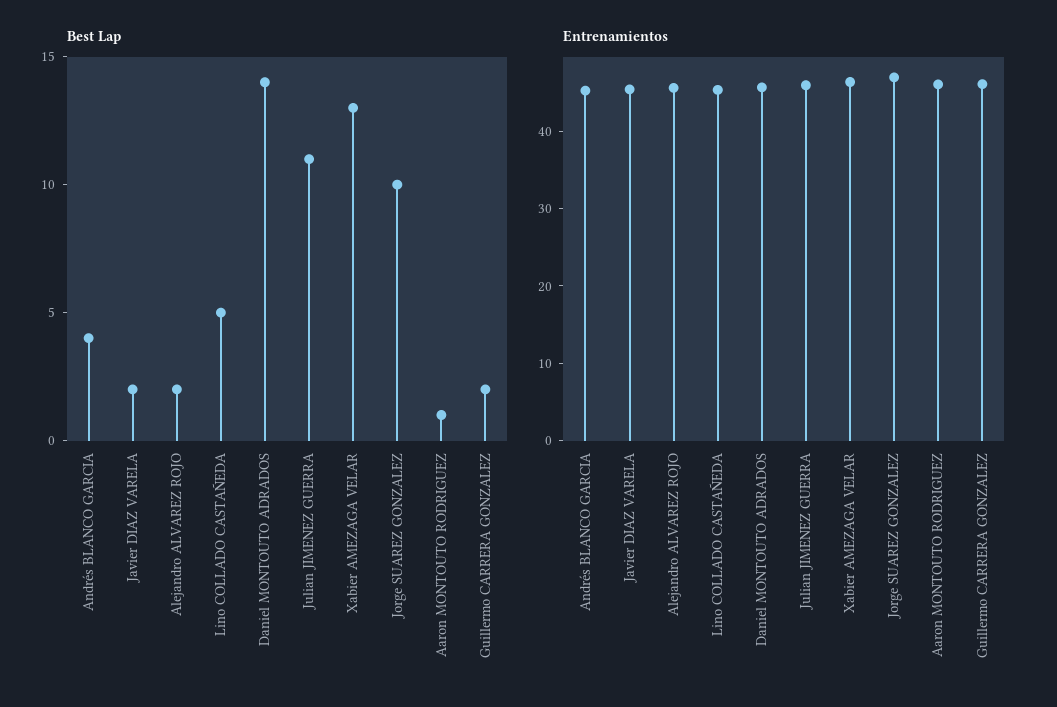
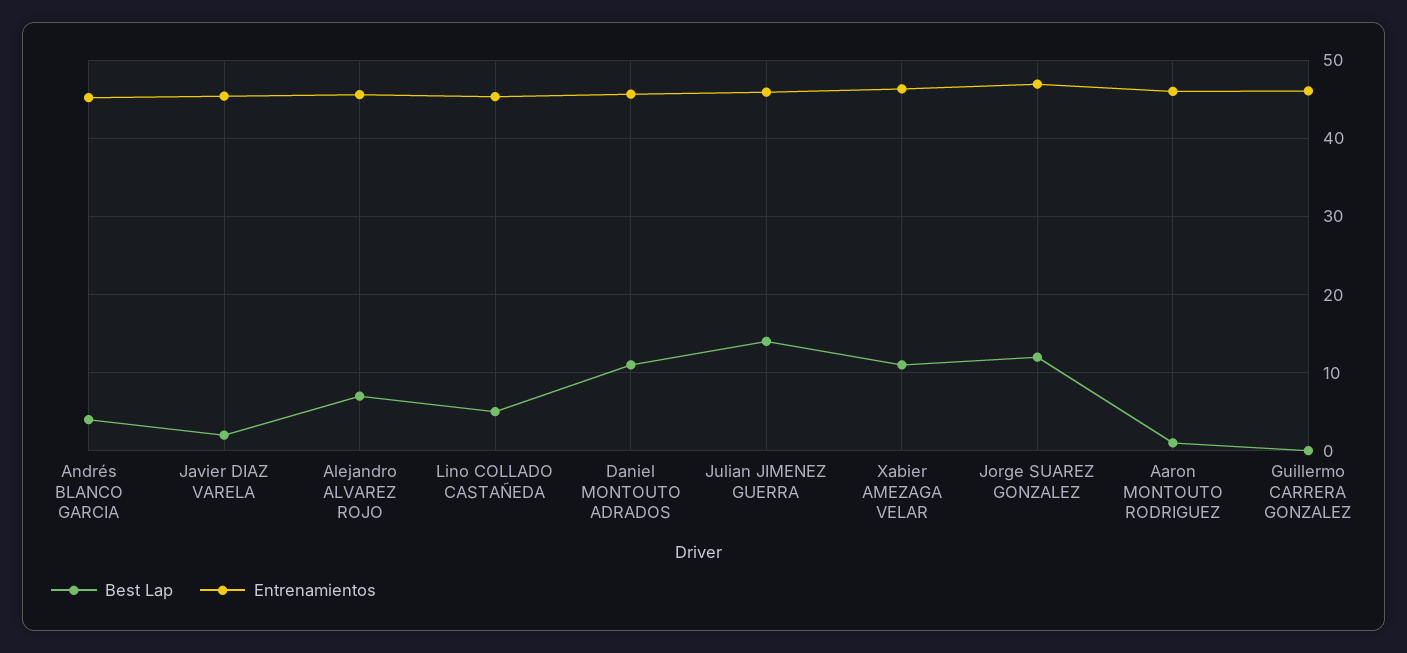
Best Lap, Alejandro ALVAREZ ROJO: 2 -> 7
Best Lap, Daniel MONTOUTO ADRADOS: 14 -> 11
Best Lap, Julian JIMENEZ GUERRA: 11 -> 14
Best Lap, Xabier AMEZAGA VELAR: 13 -> 11
Best Lap, Jorge SUAREZ GONZALEZ: 10 -> 12
Best Lap, Guillermo CARRERA GONZALEZ: 2 -> 0

